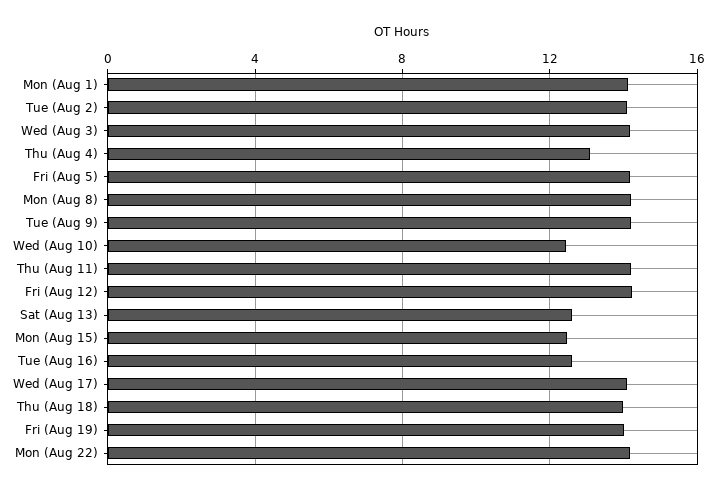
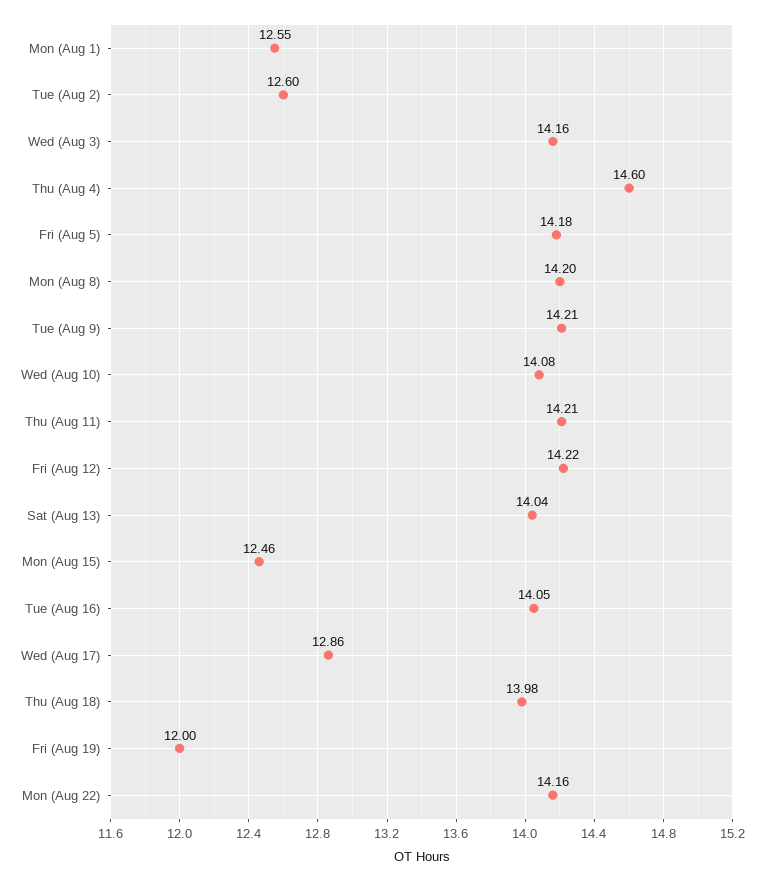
Mon (Aug 1): 14 -> 12.55
Tue (Aug 2): 14 -> 12.6
Thu (Aug 4): 13 -> 14.6
Wed (Aug 10): 12.5 -> 14.08
Sat (Aug 13): 12.5 -> 14.04
Tue (Aug 16): 12.5 -> 14.05
Wed (Aug 17): 14 -> 12.86
Fri (Aug 19): 14 -> 12

